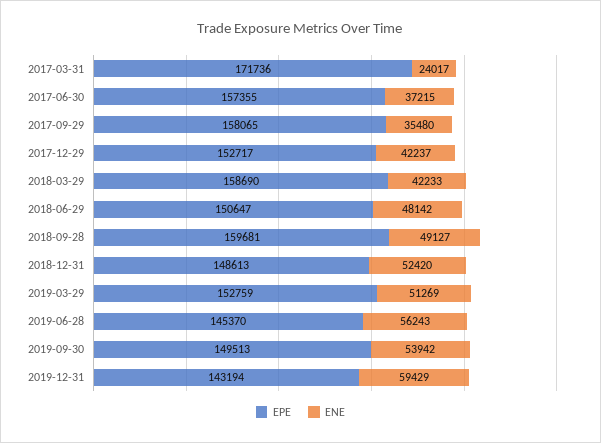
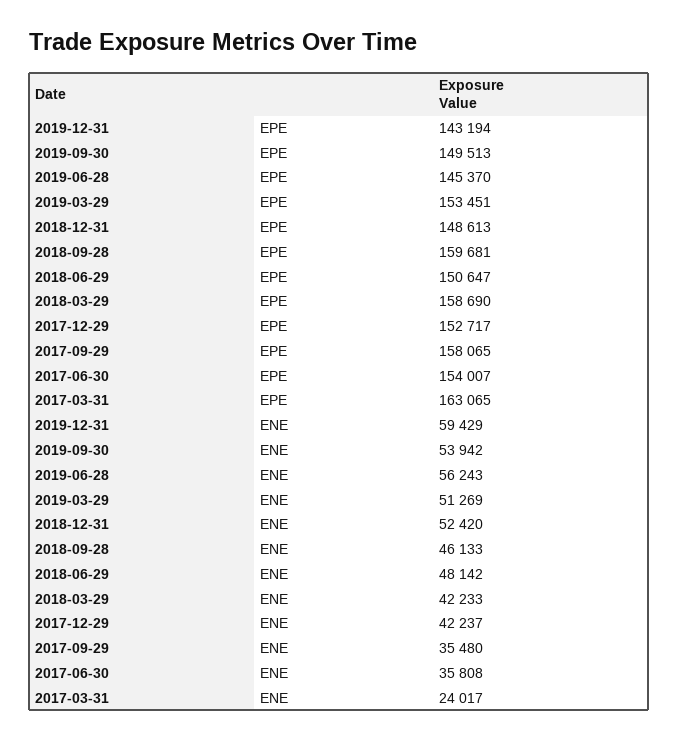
EPE, 2017-03-31: 171736 -> 163065
EPE, 2017-06-30: 157355 -> 154007
ENE, 2017-06-30: 37215 -> 35808
ENE, 2018-09-28: 49127 -> 46133
EPE, 2019-03-29: 152759 -> 153451

